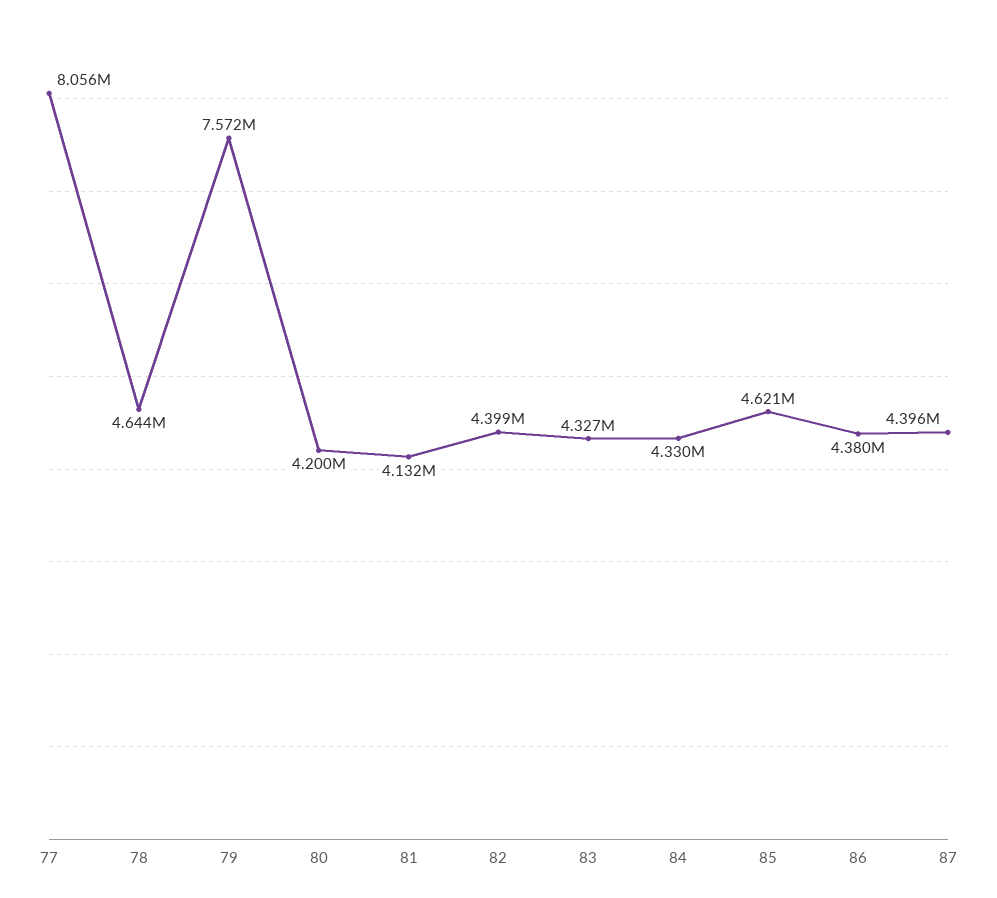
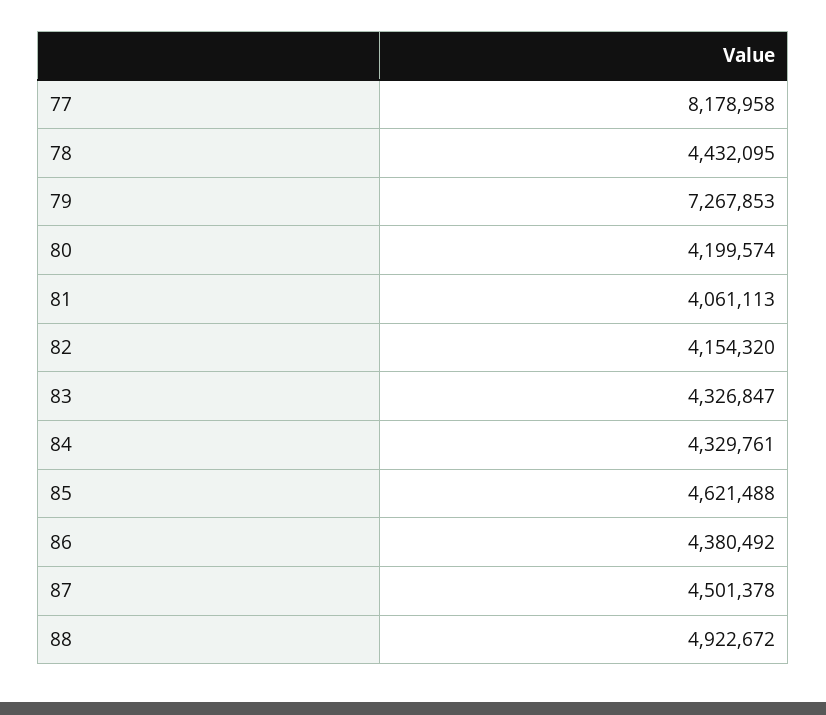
77: 8056000 -> 8178958
78: 4644000 -> 4432095
79: 7572000 -> 7267853
81: 4132000 -> 4061113
82: 4399000 -> 4154320
87: 4396000 -> 4501378
88: none -> 4922672

